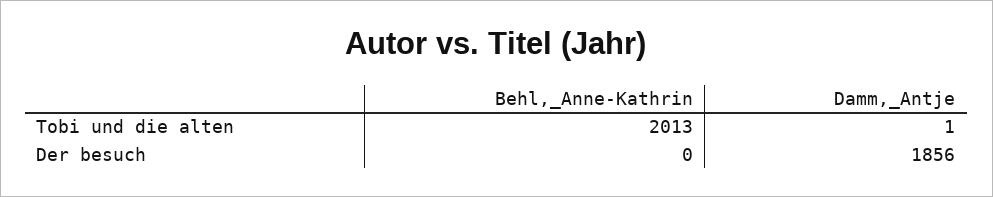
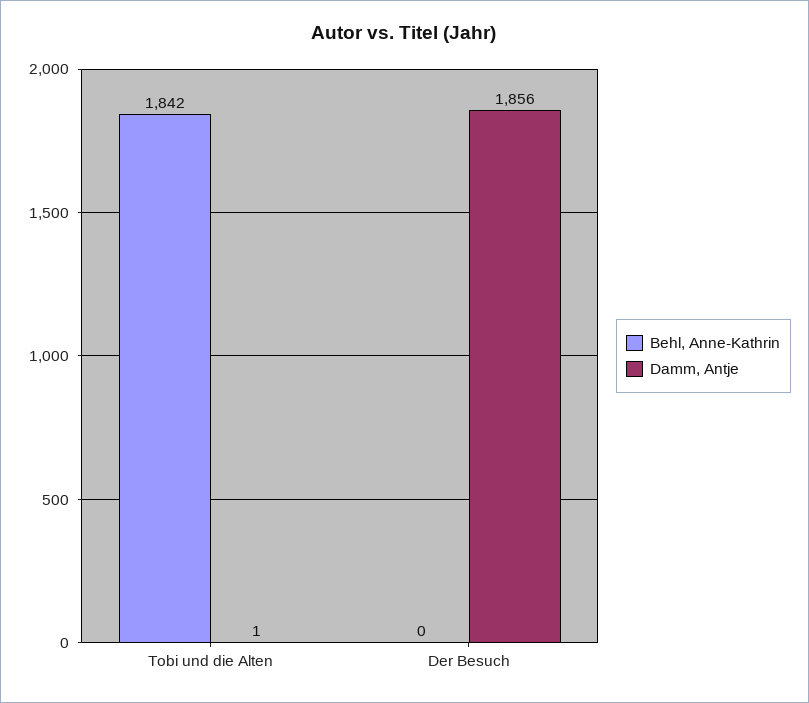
Behl,_Anne-Kathrin, Tobi und die alten: 2013 -> 1842

